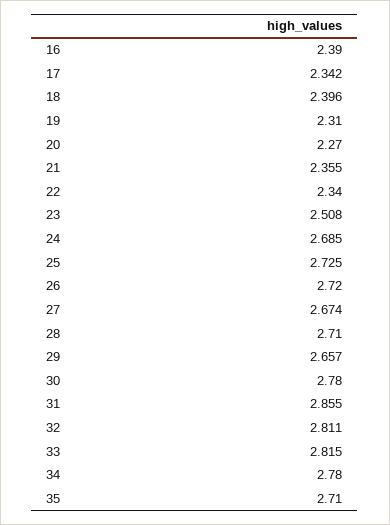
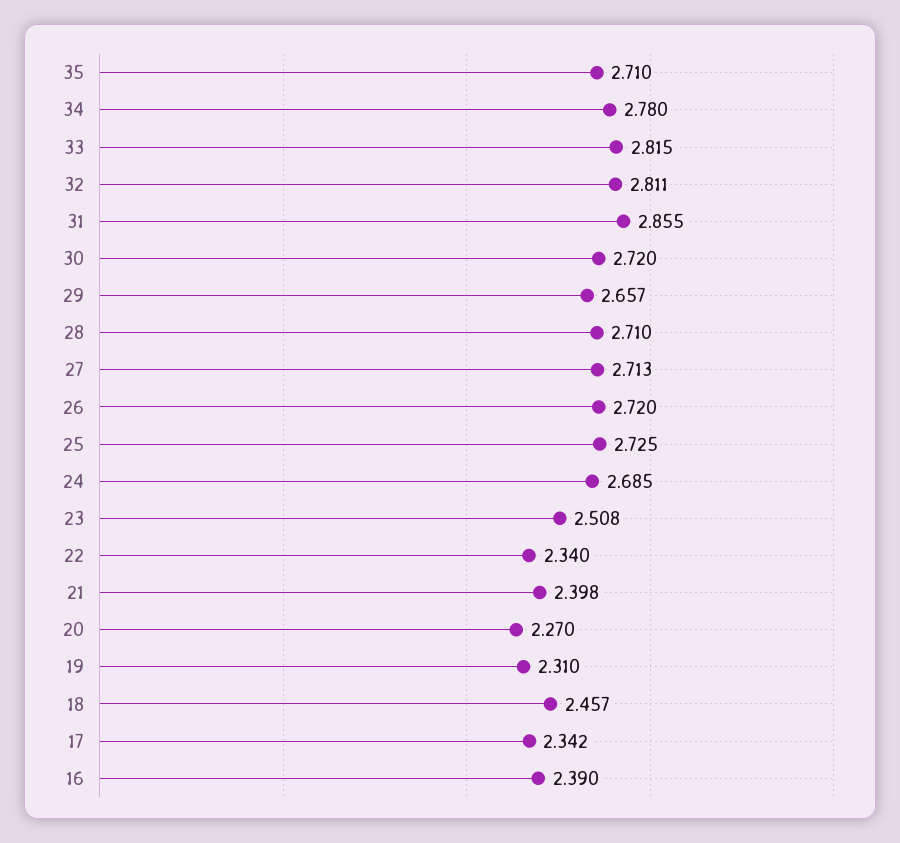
18: 2.396 -> 2.457
21: 2.355 -> 2.398
27: 2.674 -> 2.713
30: 2.78 -> 2.72

